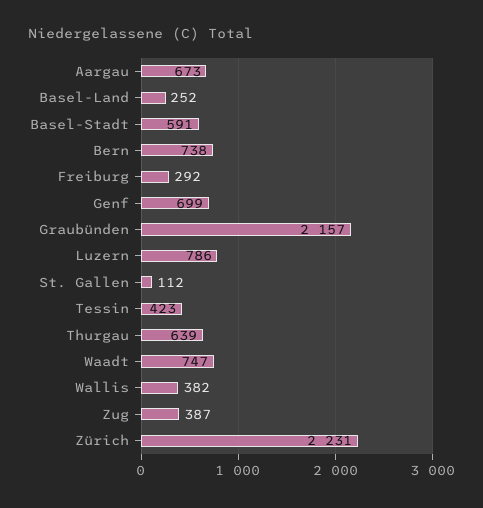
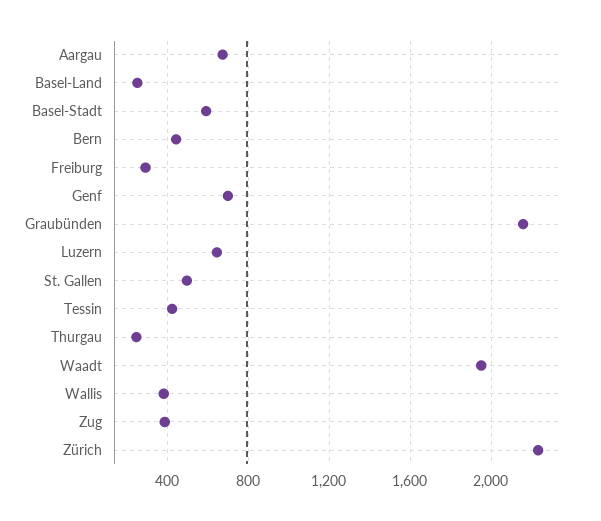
Bern: 738 -> 450
Luzern: 786 -> 650
St. Gallen: 112 -> 500
Thurgau: 639 -> 250
Waadt: 747 -> 1950

